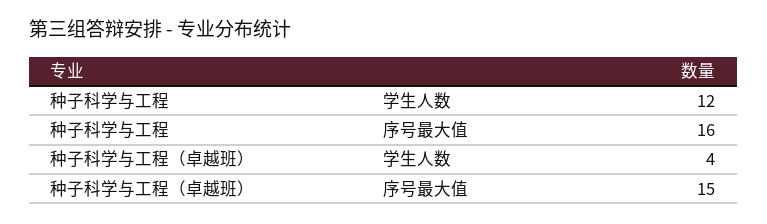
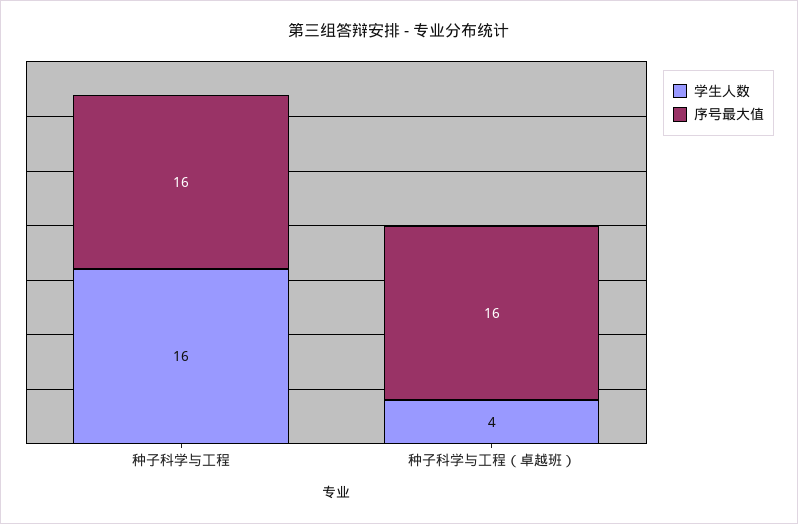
学生人数, 种子科学与工程: 12 -> 16
序号最大值, 种子科学与工程（卓越班）: 15 -> 16

